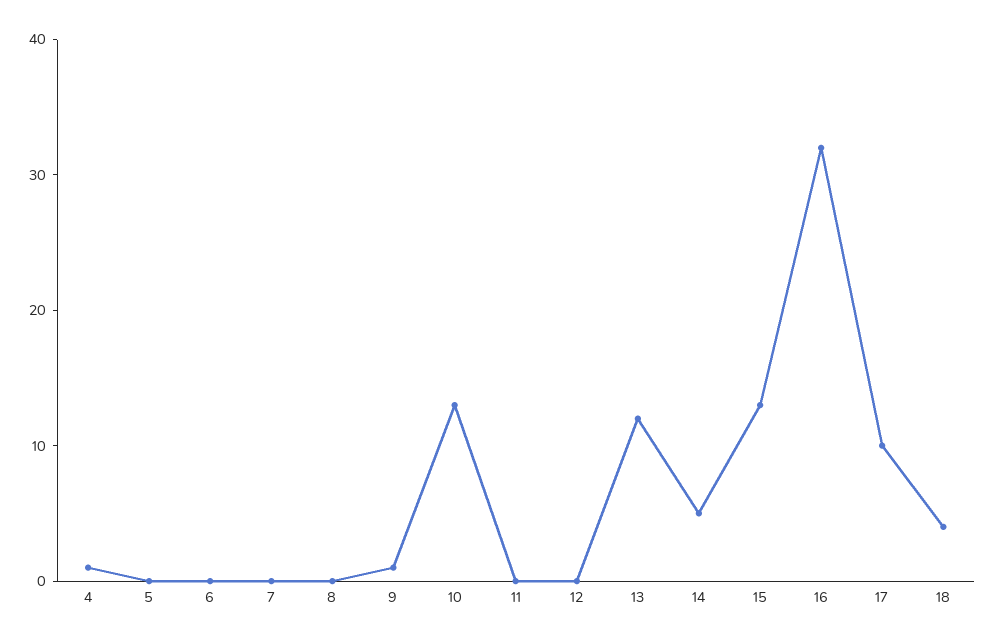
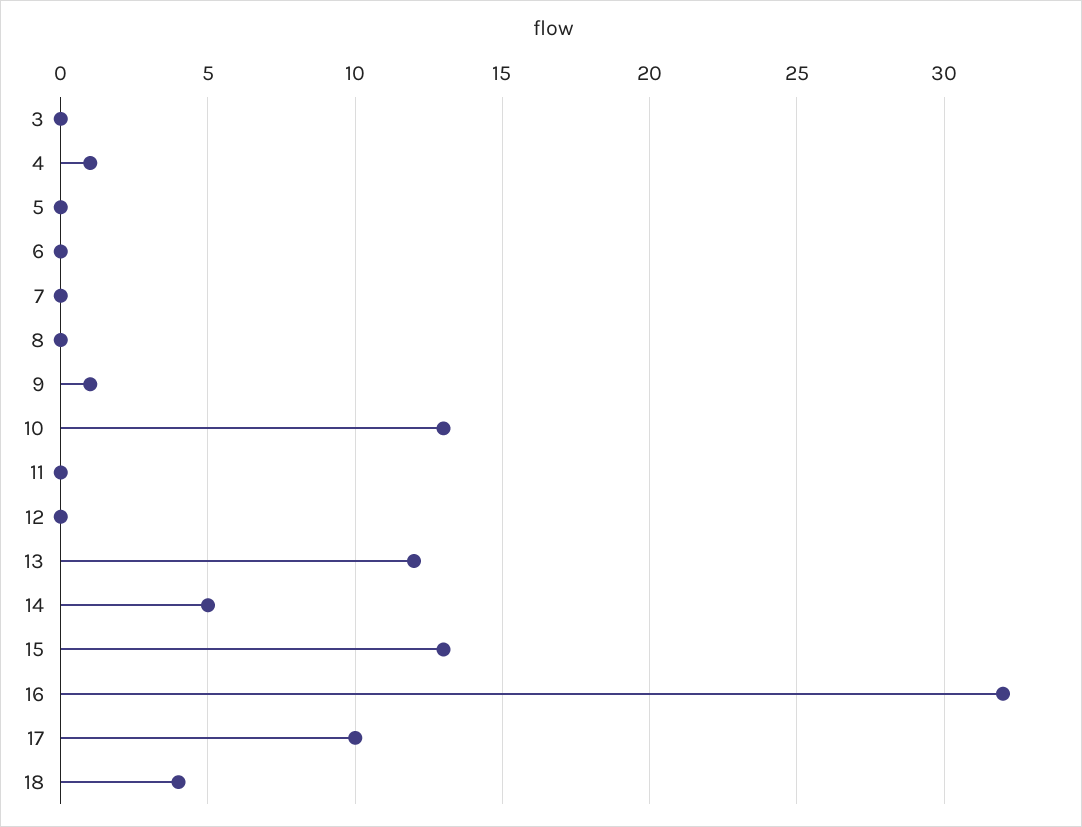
3: none -> 0

